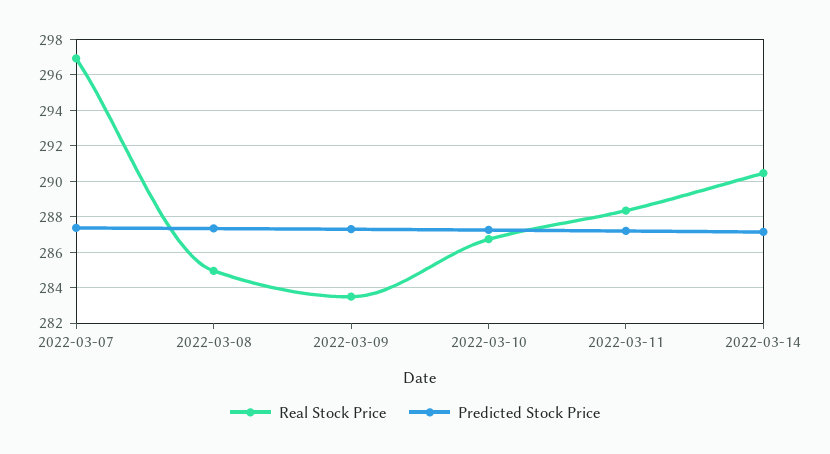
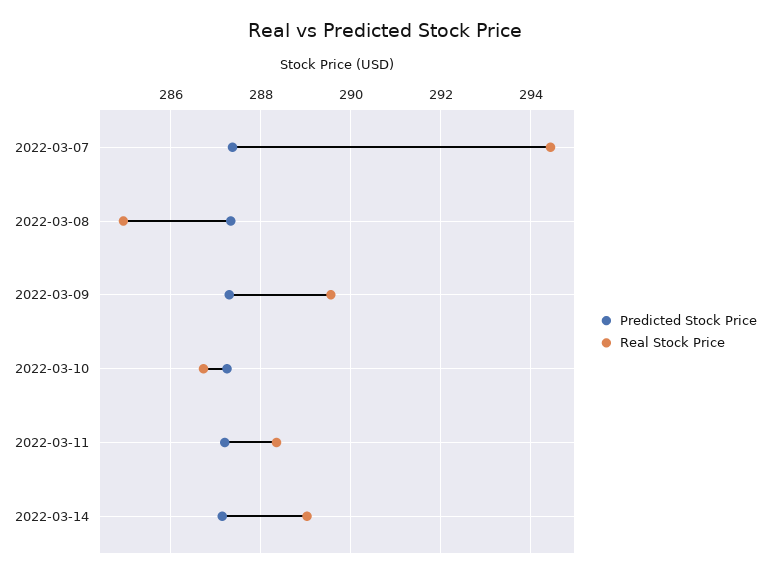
Real Stock Price, 2022-03-07: 297 -> 294.4
Real Stock Price, 2022-03-09: 283.5 -> 289.6
Real Stock Price, 2022-03-14: 290.5 -> 289

